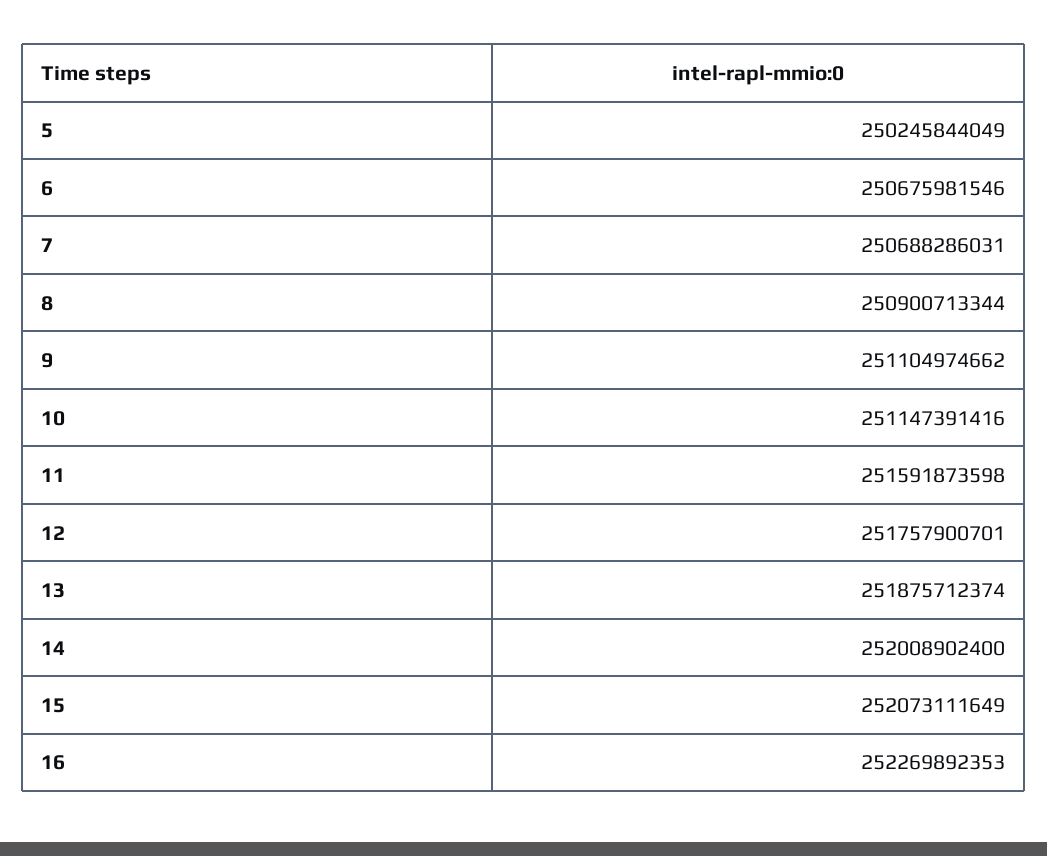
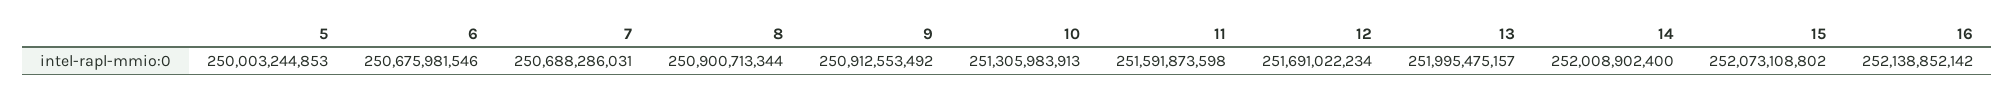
5: 250245844049 -> 250003244853
9: 251104974662 -> 250912553492
10: 251147391416 -> 251305983913
12: 251757900701 -> 251691022234
13: 251875712374 -> 251995475157
15: 252073111649 -> 252073108802
16: 252269892353 -> 252138852142

